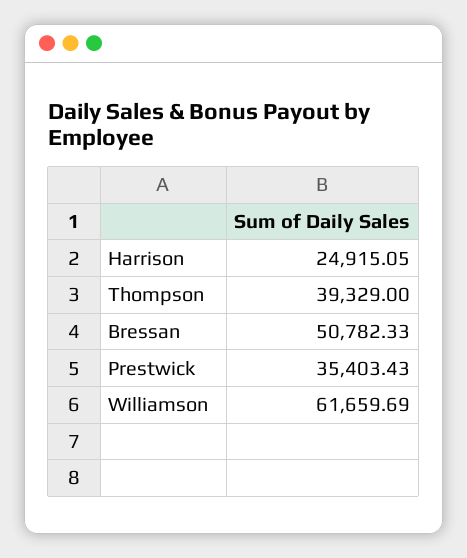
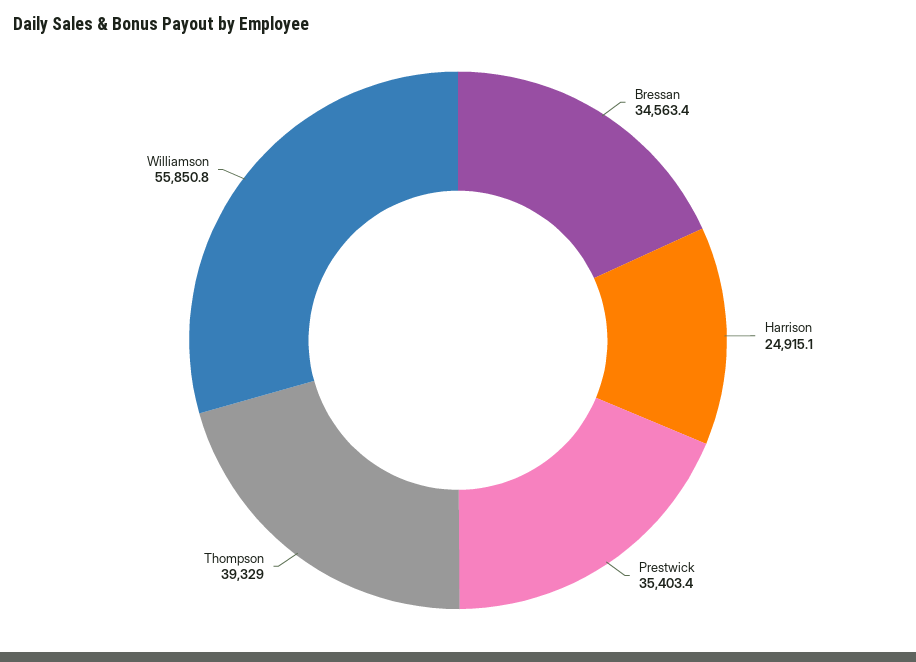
Bressan: 50782.33 -> 34563.4
Williamson: 61659.69 -> 55850.8

